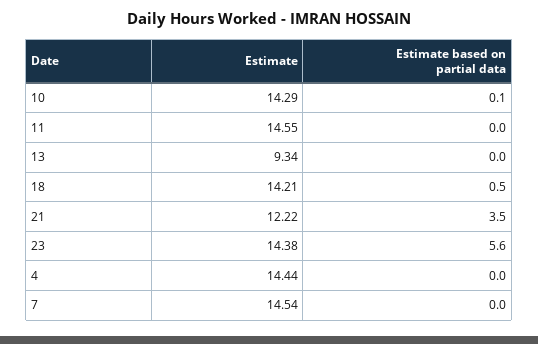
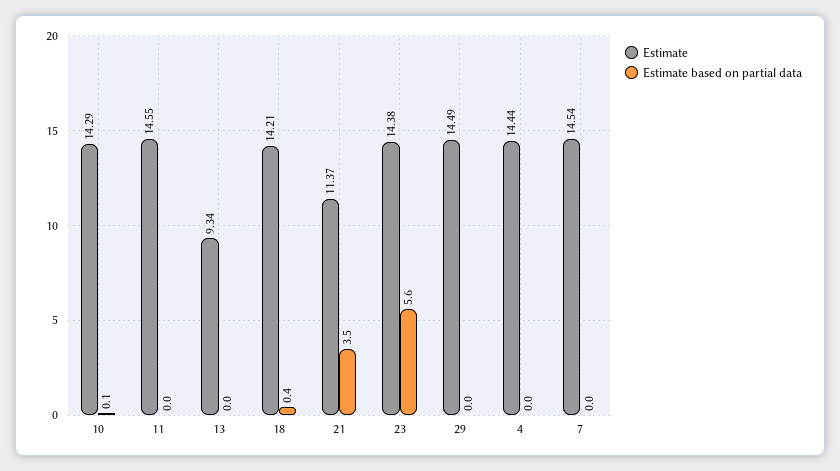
Estimate based on partial data, 18: 0.5 -> 0.4
Estimate, 21: 12.22 -> 11.37
Estimate, 29: none -> 14.49
Estimate based on partial data, 29: none -> 0

